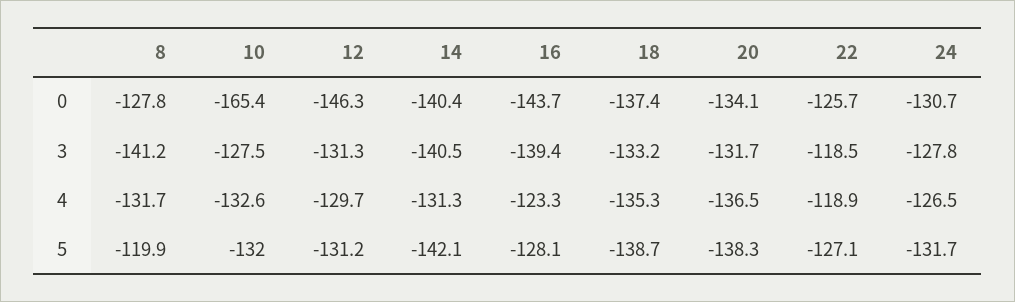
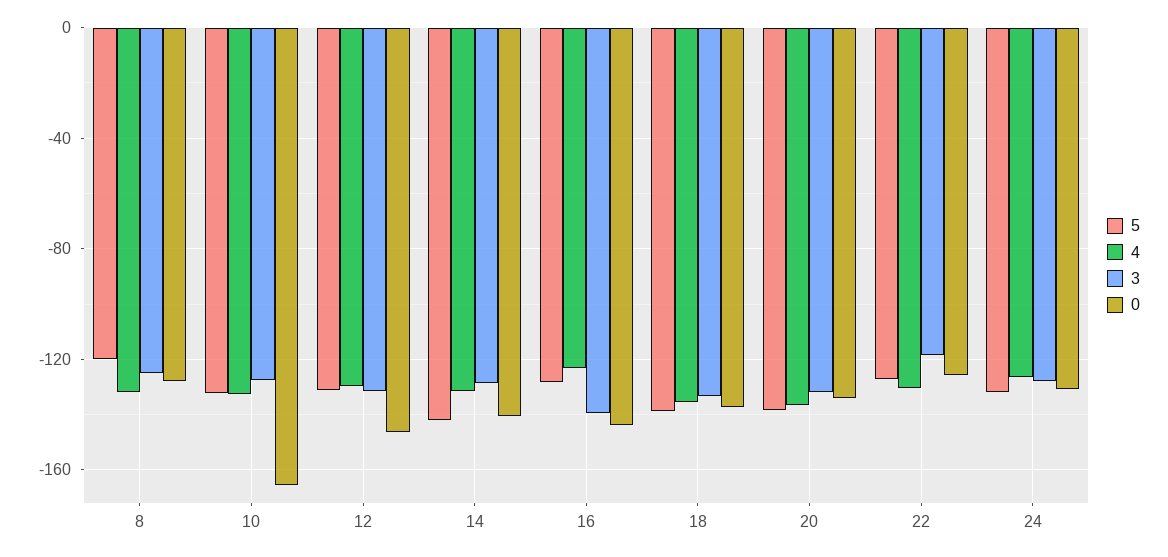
3, 8: -141.2 -> -125
3, 14: -140.5 -> -130
4, 22: -118.9 -> -130

